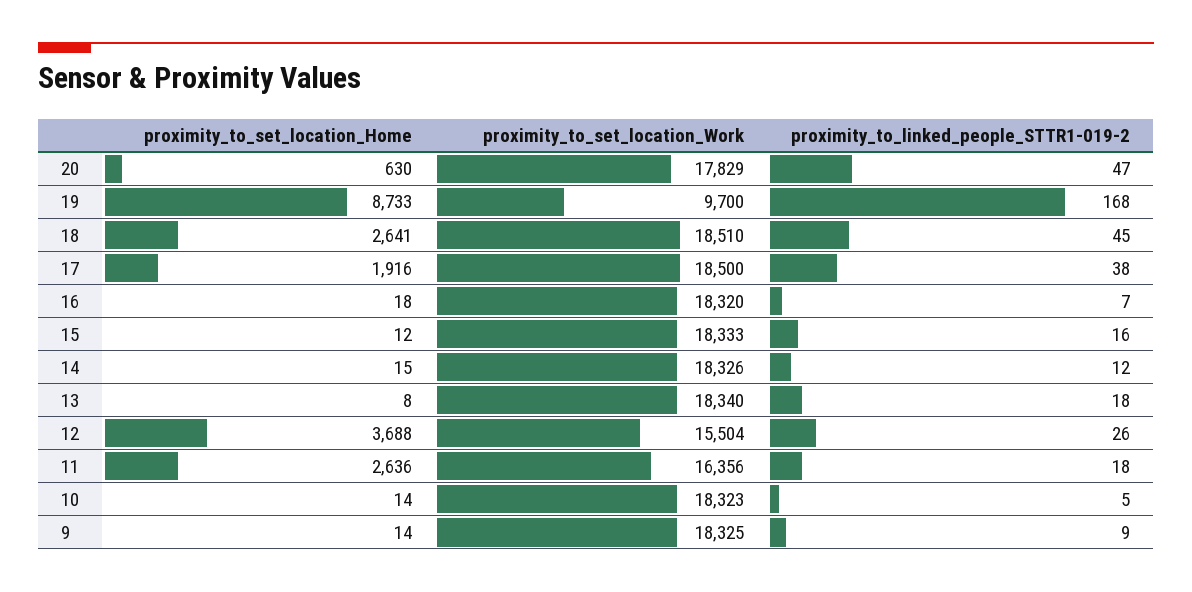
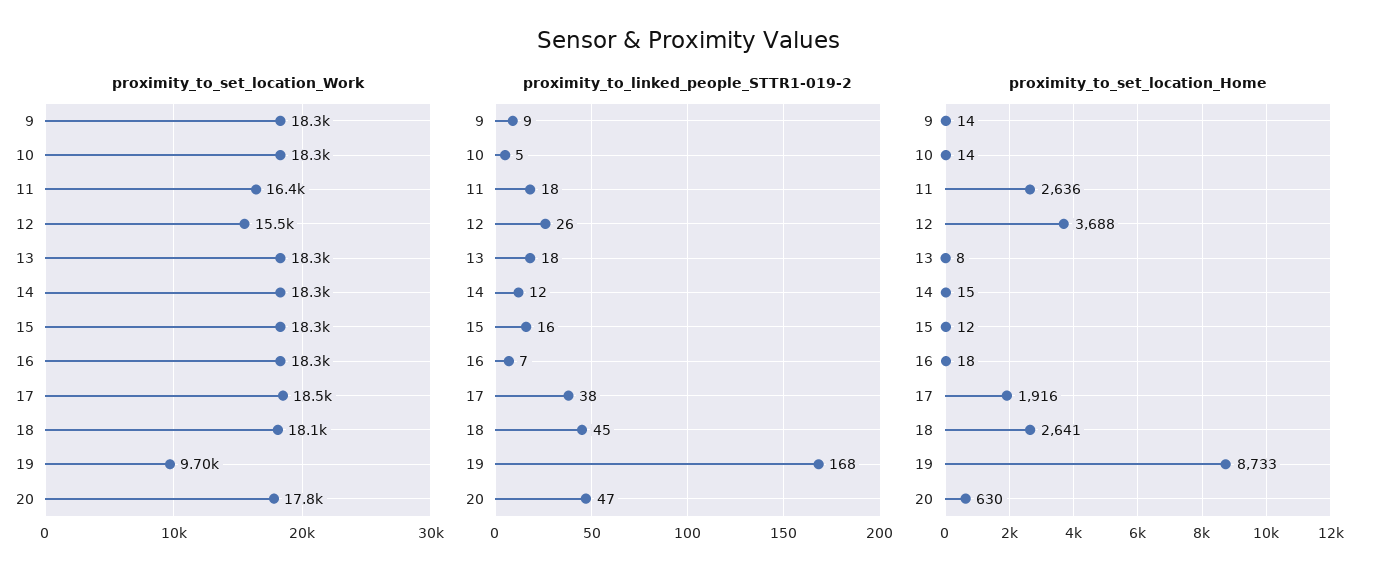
proximity_to_set_location_Work, 18: 18510 -> 18100

